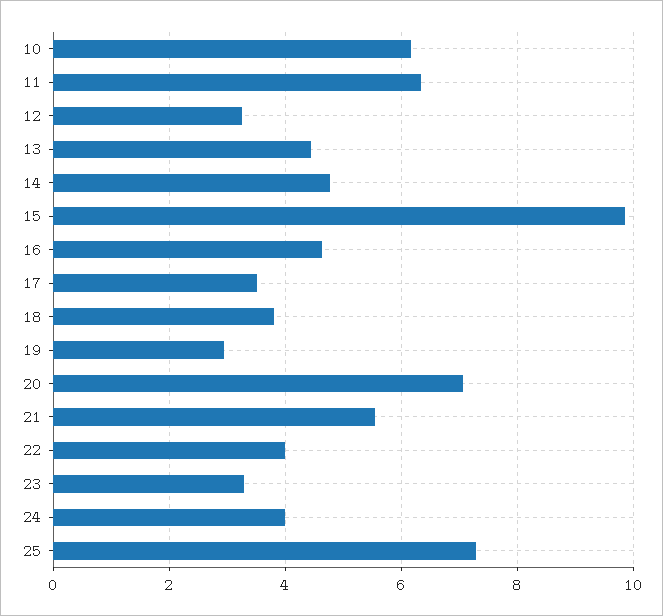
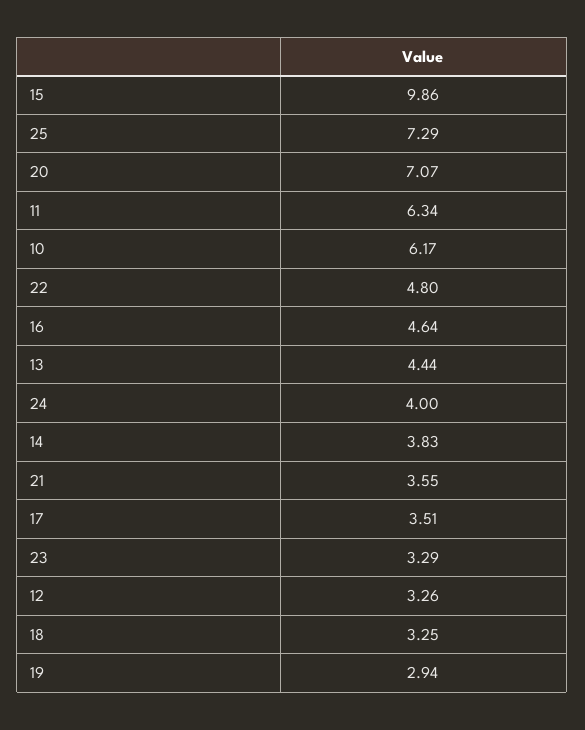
14: 4.8 -> 3.83
18: 3.8 -> 3.25
21: 5.6 -> 3.55
22: 4 -> 4.8

